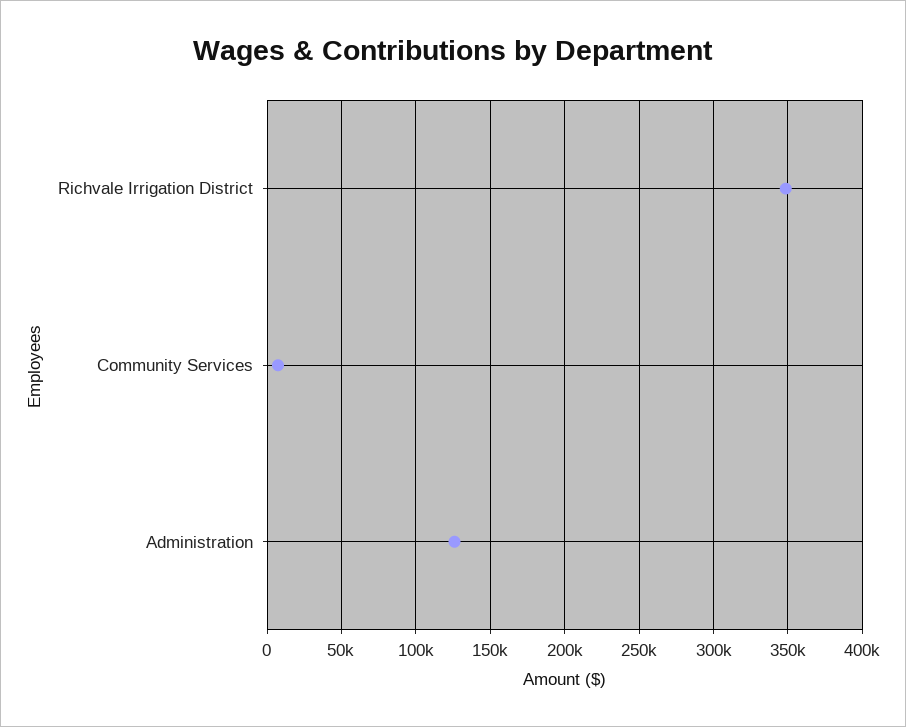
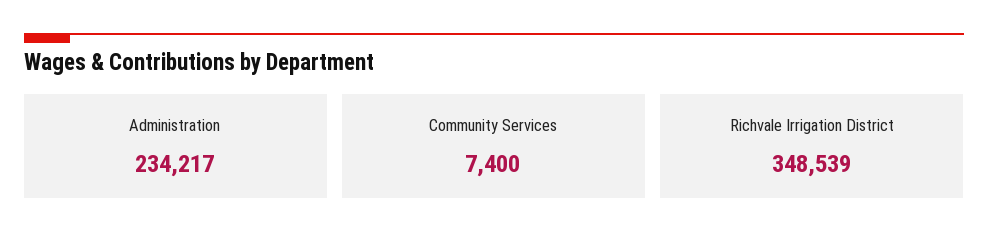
Administration: 125000 -> 234217

